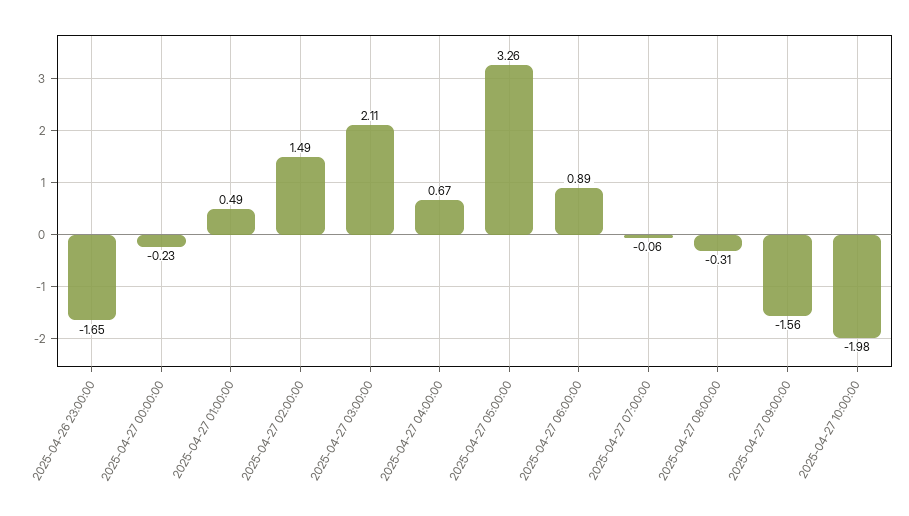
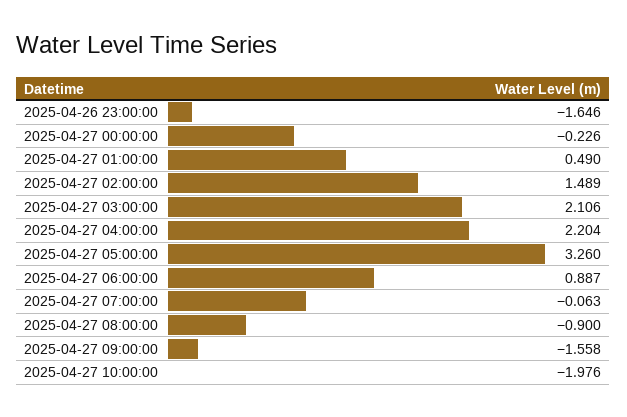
2025-04-27 04:00:00: 0.67 -> 2.204
2025-04-27 08:00:00: -0.31 -> -0.9

